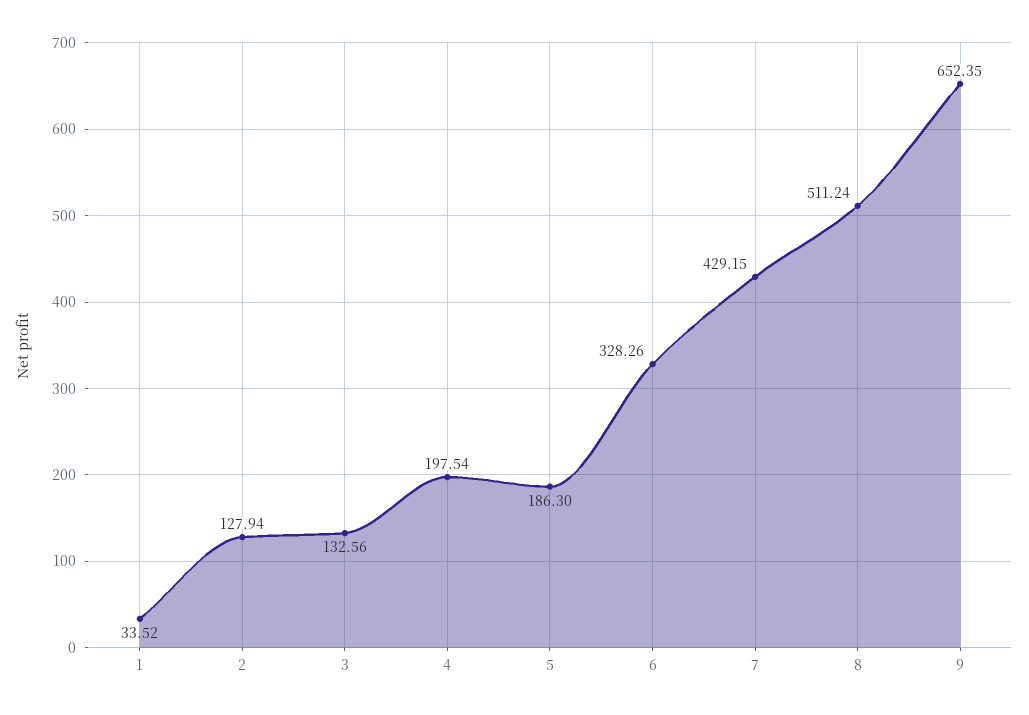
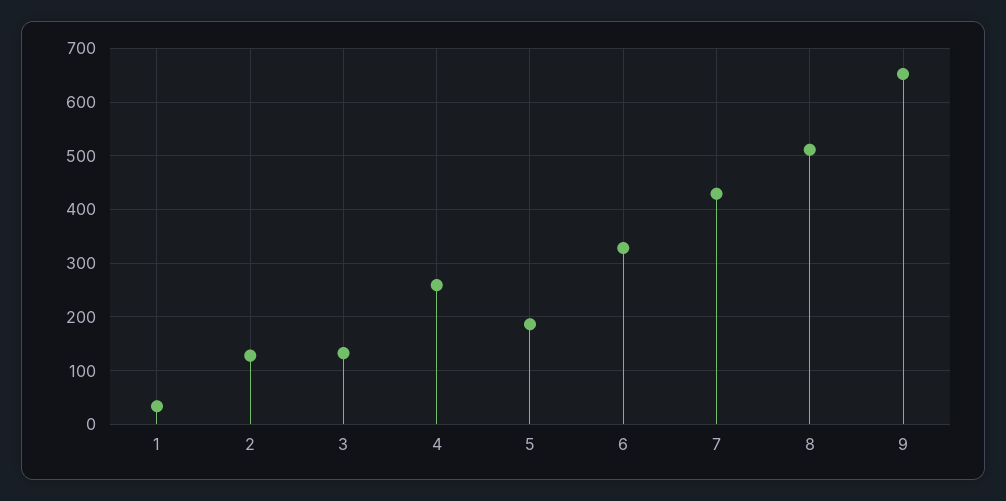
4: 197.54 -> 260

